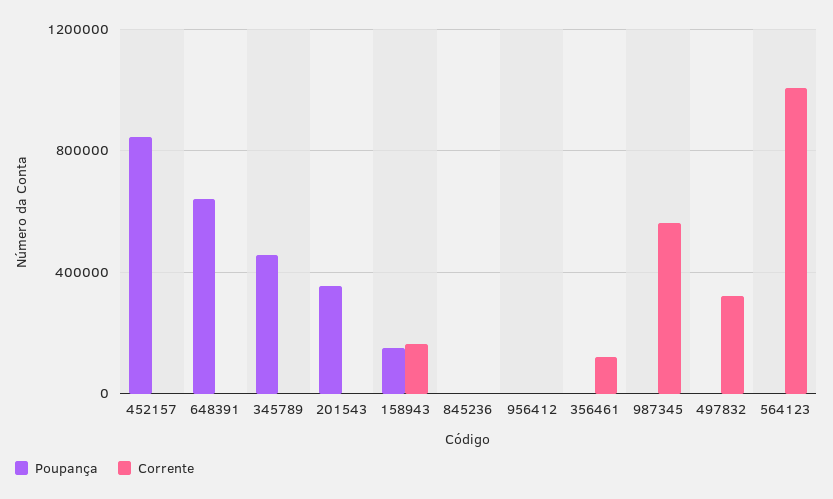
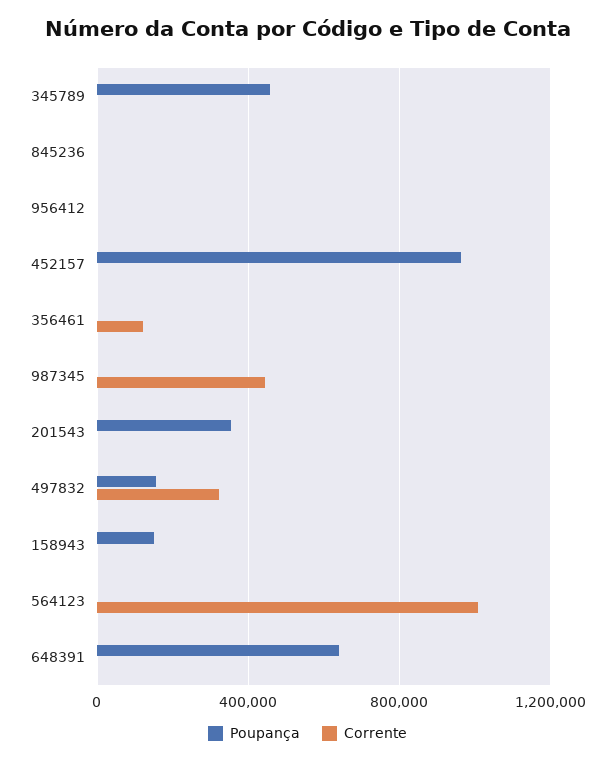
Poupança, 452157: 850000 -> 950000
Corrente, 158943: 150000 -> 0
Corrente, 987345: 550000 -> 450000
Poupança, 497832: 0 -> 150000

